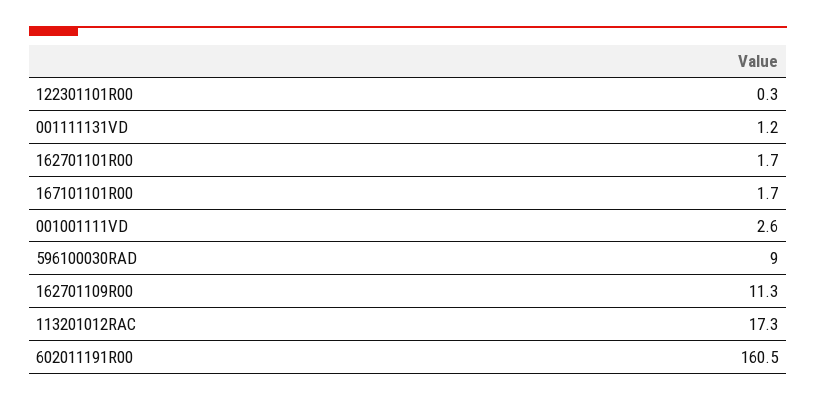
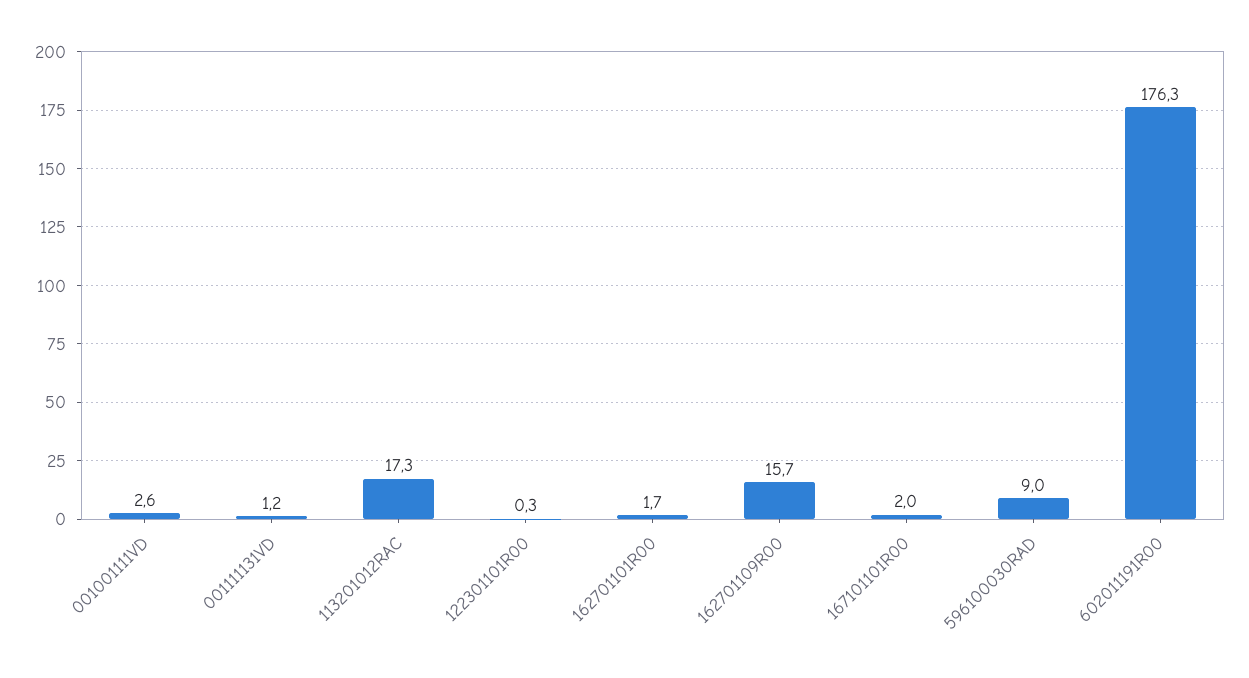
167101101R00: 1.7 -> 2
162701109R00: 11.3 -> 15.7
602011191R00: 160.5 -> 176.3

